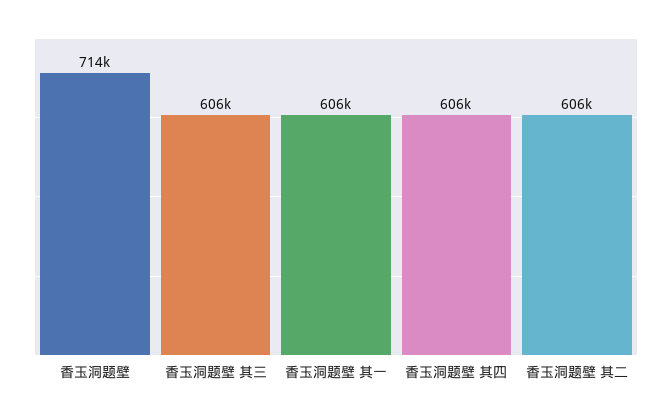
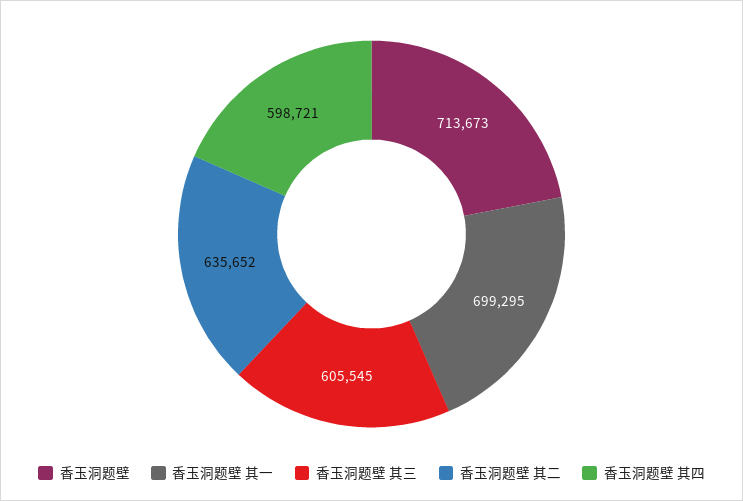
香玉洞题壁 其一: 606000 -> 699295
香玉洞题壁 其四: 606000 -> 598721
香玉洞题壁 其二: 606000 -> 635652

